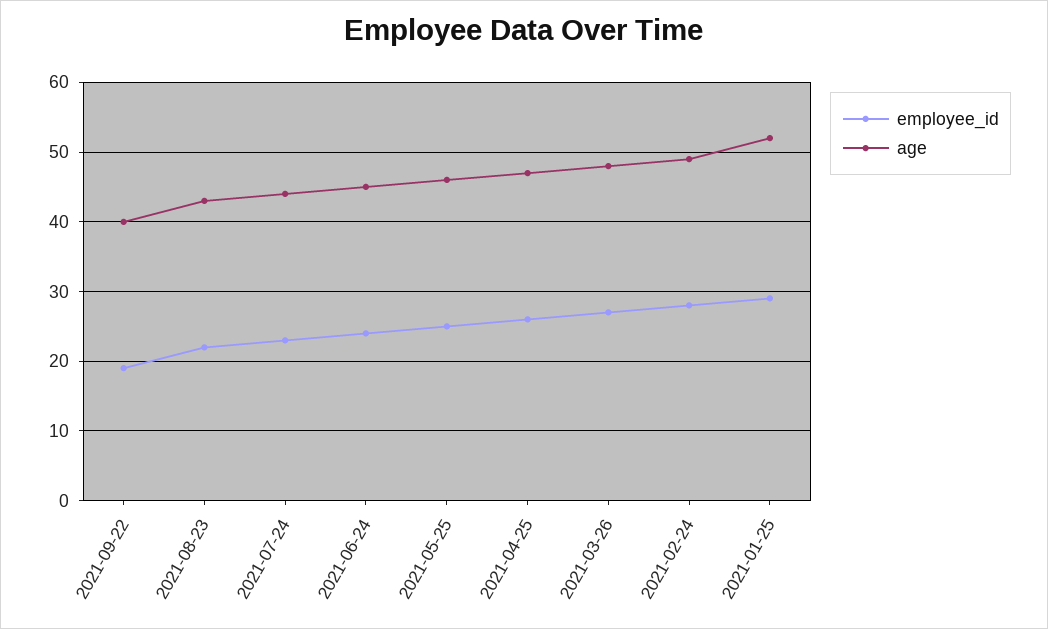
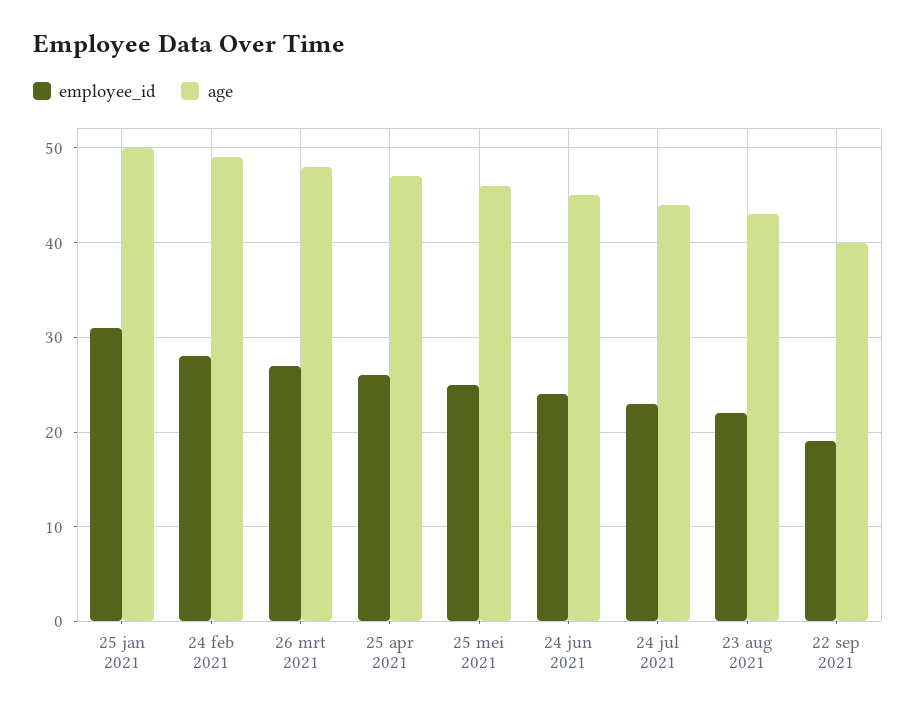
employee_id, 2021-01-25: 29 -> 31
age, 2021-01-25: 52 -> 50

